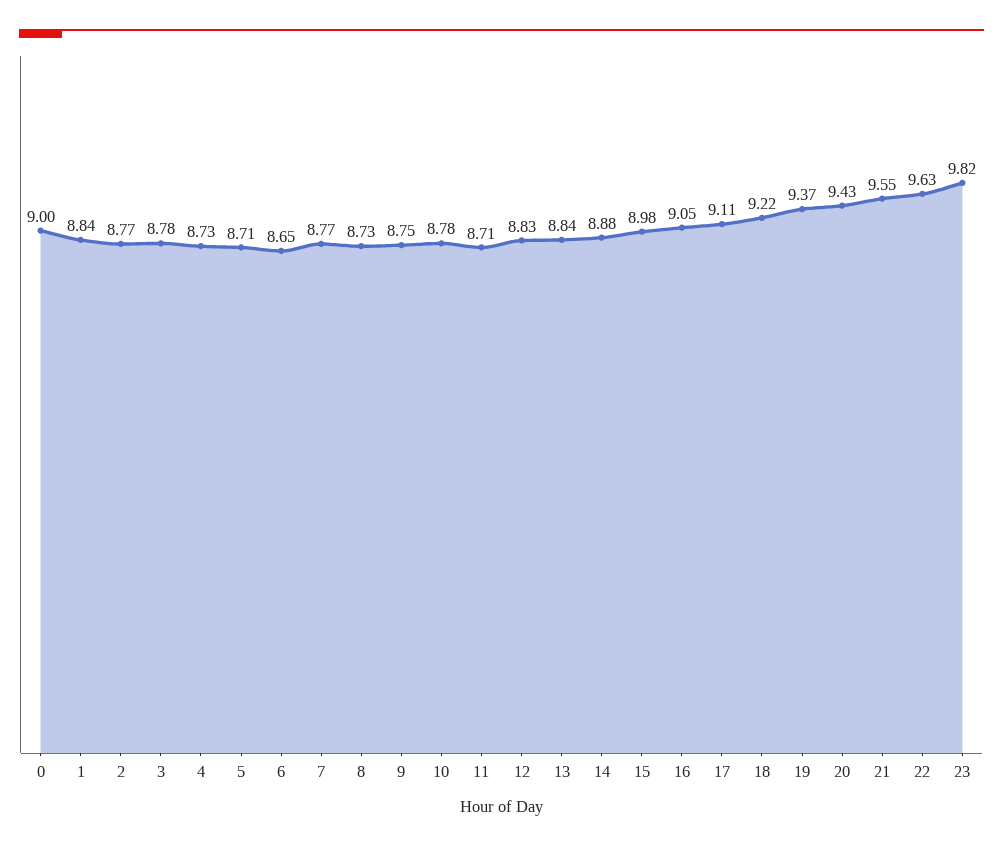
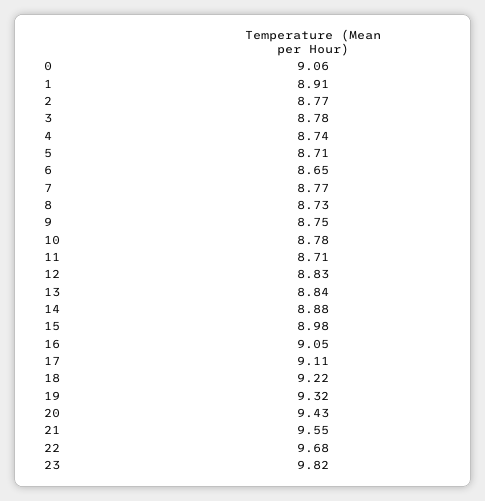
0: 9 -> 9.06
1: 8.84 -> 8.91
4: 8.73 -> 8.74
19: 9.37 -> 9.32
22: 9.63 -> 9.68

